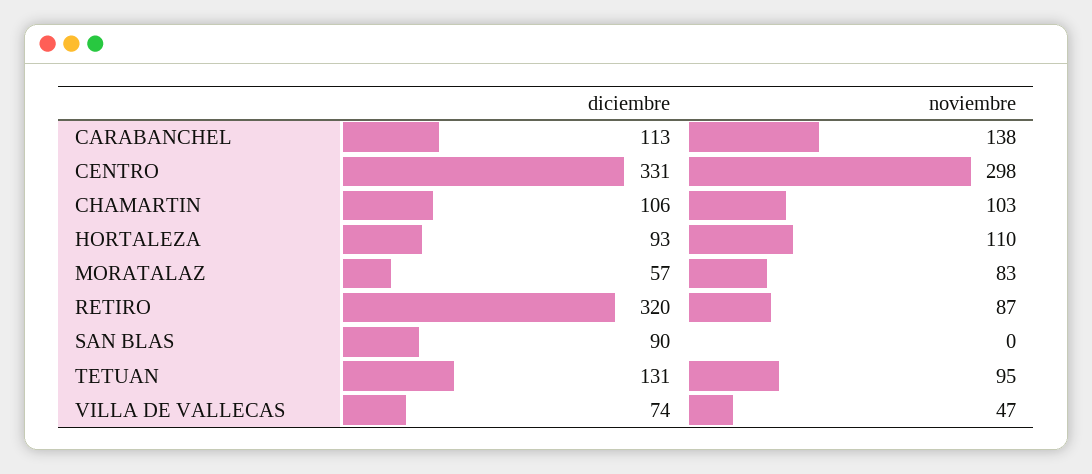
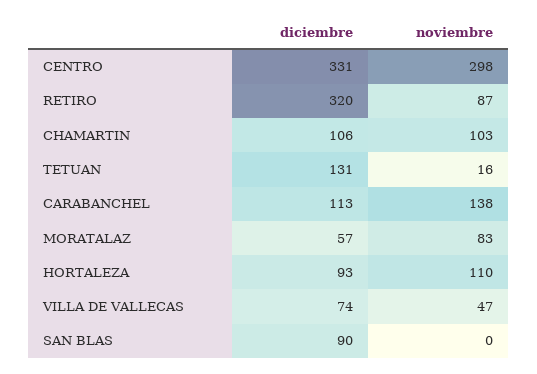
noviembre, TETUAN: 95 -> 16

